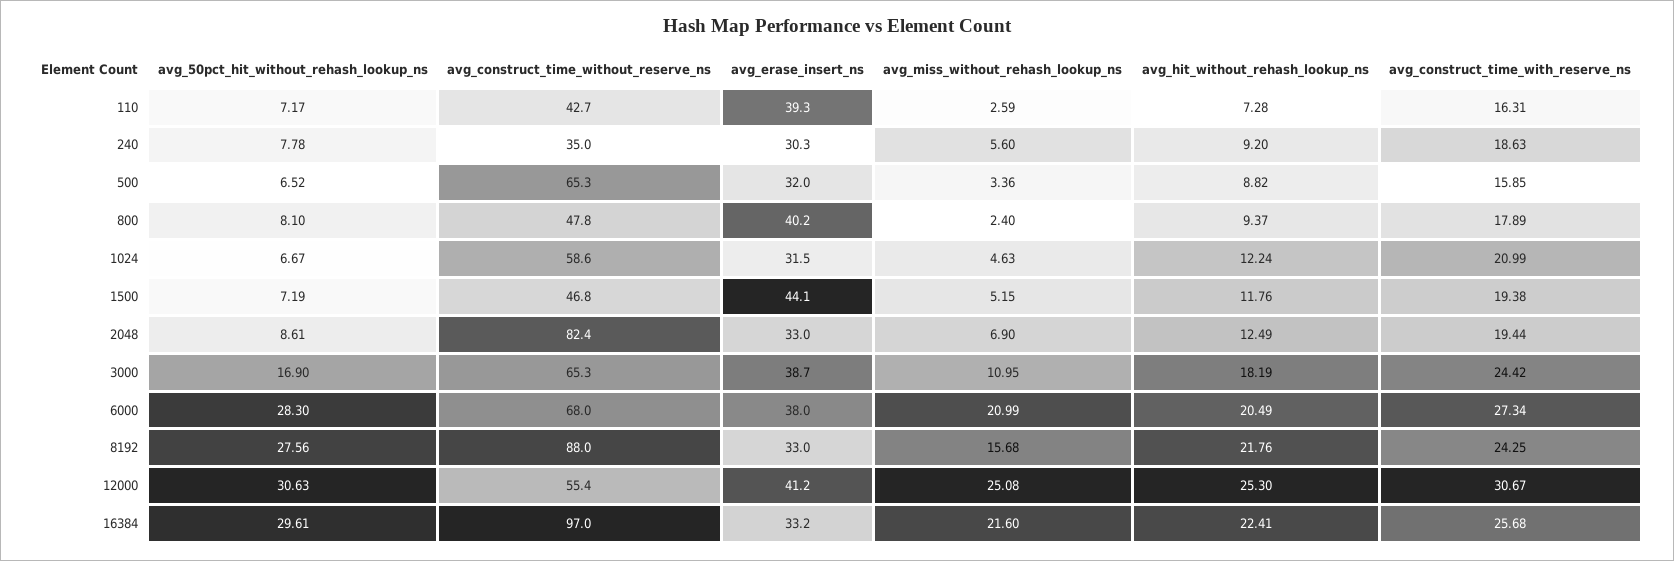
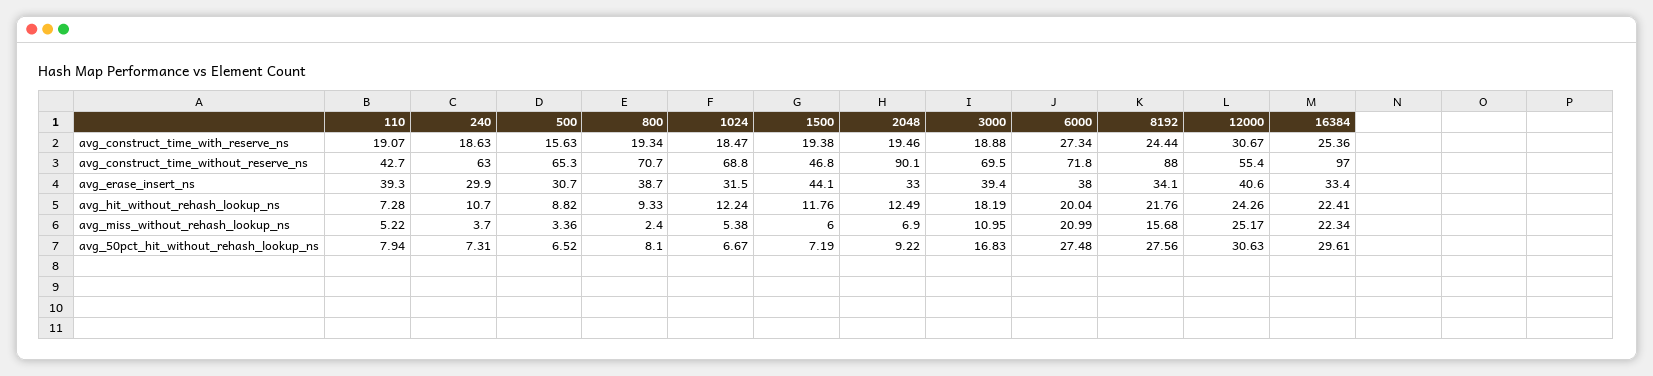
avg_50pct_hit_without_rehash_lookup_ns, 110: 7.17 -> 7.94
avg_miss_without_rehash_lookup_ns, 110: 2.59 -> 5.22
avg_construct_time_with_reserve_ns, 110: 16.31 -> 19.07
avg_50pct_hit_without_rehash_lookup_ns, 240: 7.78 -> 7.31
avg_construct_time_without_reserve_ns, 240: 35 -> 63
avg_erase_insert_ns, 240: 30.3 -> 29.9
avg_miss_without_rehash_lookup_ns, 240: 5.6 -> 3.7
avg_hit_without_rehash_lookup_ns, 240: 9.2 -> 10.7
avg_erase_insert_ns, 500: 32 -> 30.7
avg_construct_time_with_reserve_ns, 500: 15.85 -> 15.63
avg_construct_time_without_reserve_ns, 800: 47.8 -> 70.7
avg_erase_insert_ns, 800: 40.2 -> 38.7
avg_hit_without_rehash_lookup_ns, 800: 9.37 -> 9.33
avg_construct_time_with_reserve_ns, 800: 17.89 -> 19.34
avg_construct_time_without_reserve_ns, 1024: 58.6 -> 68.8
avg_miss_without_rehash_lookup_ns, 1024: 4.63 -> 5.38
avg_construct_time_with_reserve_ns, 1024: 20.99 -> 18.47
avg_miss_without_rehash_lookup_ns, 1500: 5.15 -> 6
avg_50pct_hit_without_rehash_lookup_ns, 2048: 8.61 -> 9.22
avg_construct_time_without_reserve_ns, 2048: 82.4 -> 90.1
avg_construct_time_with_reserve_ns, 2048: 19.44 -> 19.46
avg_50pct_hit_without_rehash_lookup_ns, 3000: 16.9 -> 16.83
avg_construct_time_without_reserve_ns, 3000: 65.3 -> 69.5
avg_erase_insert_ns, 3000: 38.7 -> 39.4
avg_construct_time_with_reserve_ns, 3000: 24.42 -> 18.88
avg_50pct_hit_without_rehash_lookup_ns, 6000: 28.3 -> 27.48
avg_construct_time_without_reserve_ns, 6000: 68 -> 71.8
avg_hit_without_rehash_lookup_ns, 6000: 20.49 -> 20.04
avg_erase_insert_ns, 8192: 33 -> 34.1
avg_construct_time_with_reserve_ns, 8192: 24.25 -> 24.44
avg_erase_insert_ns, 12000: 41.2 -> 40.6
avg_miss_without_rehash_lookup_ns, 12000: 25.08 -> 25.17
avg_hit_without_rehash_lookup_ns, 12000: 25.3 -> 24.26
avg_erase_insert_ns, 16384: 33.2 -> 33.4
avg_miss_without_rehash_lookup_ns, 16384: 21.6 -> 22.34
avg_construct_time_with_reserve_ns, 16384: 25.68 -> 25.36

